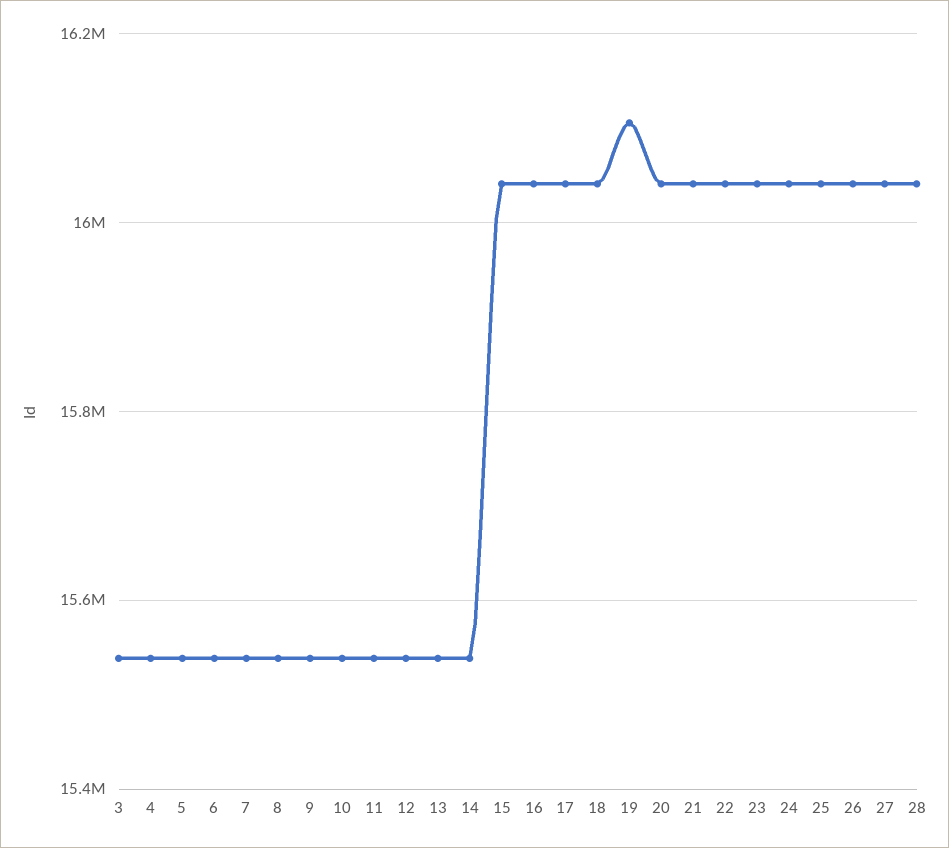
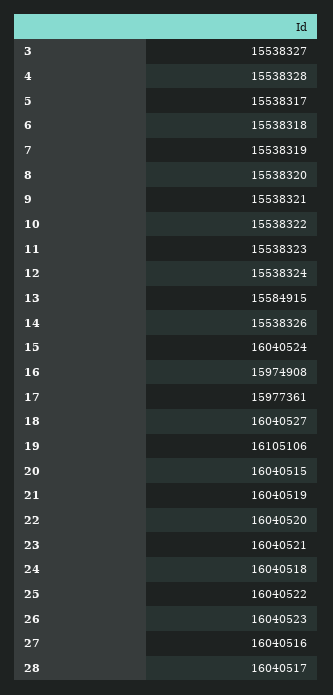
13: 15540000 -> 15584915
16: 16040000 -> 15974908
17: 16040000 -> 15977361

